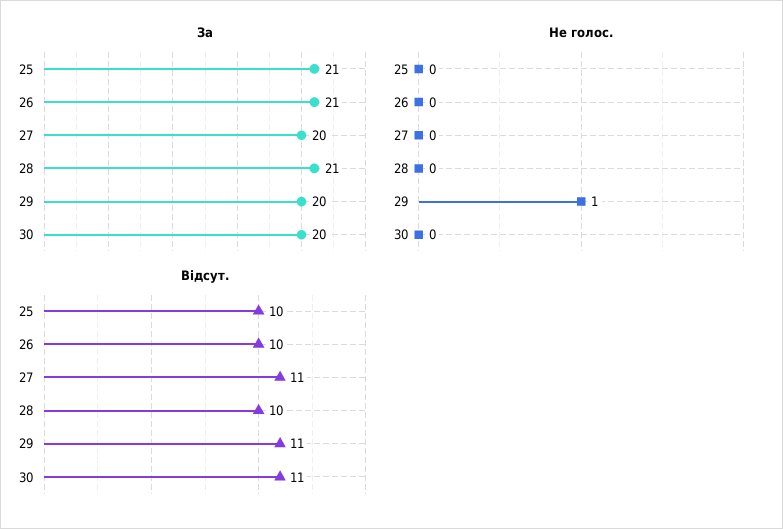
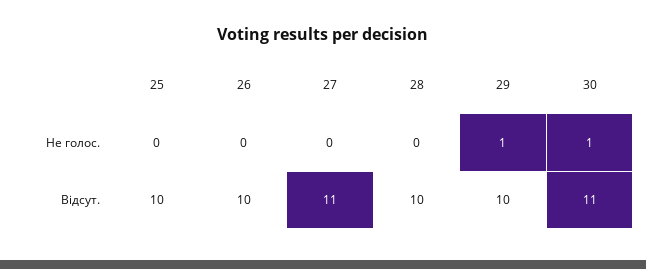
За, 25: 21 -> none
За, 26: 21 -> none
За, 27: 20 -> none
За, 28: 21 -> none
За, 29: 20 -> none
За, 30: 20 -> none
Не голос., 30: 0 -> 1
Відсут., 29: 11 -> 10

